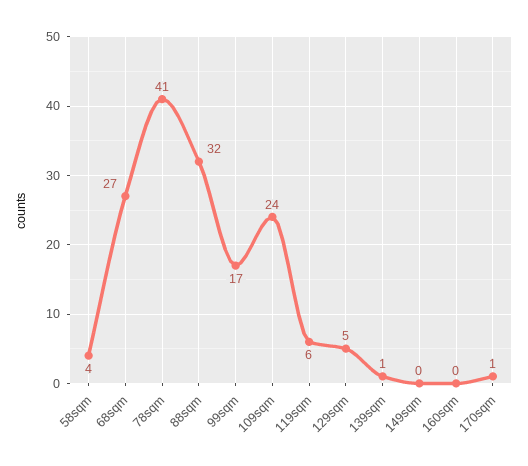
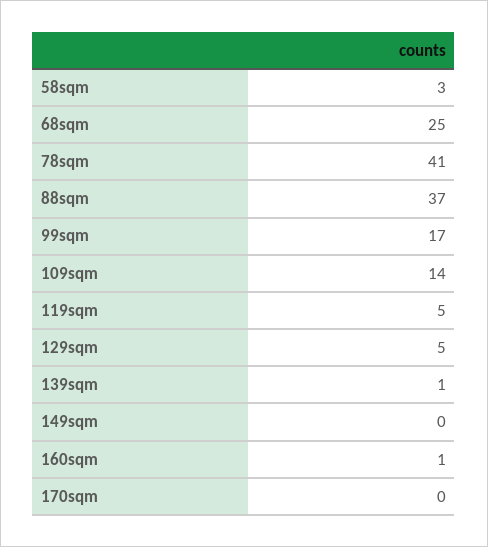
58sqm: 4 -> 3
68sqm: 27 -> 25
88sqm: 32 -> 37
109sqm: 24 -> 14
119sqm: 6 -> 5
160sqm: 0 -> 1
170sqm: 1 -> 0

